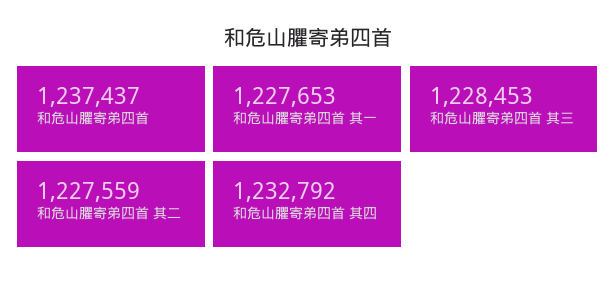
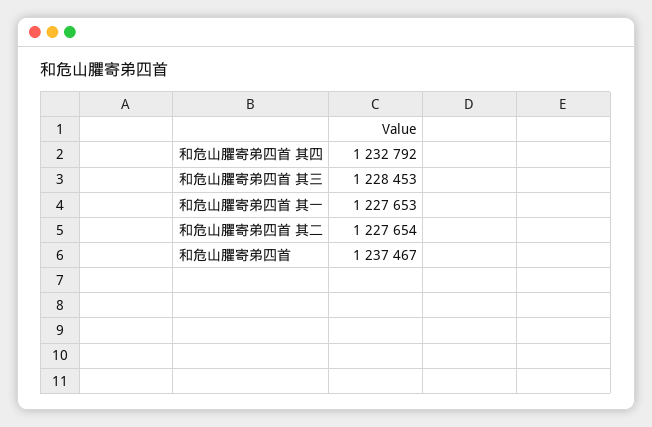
和危山臞寄弟四首: 1237437 -> 1237467
和危山臞寄弟四首 其二: 1227559 -> 1227654

